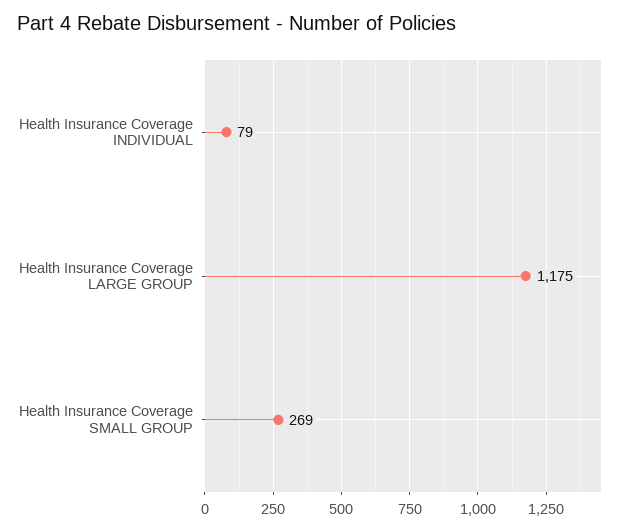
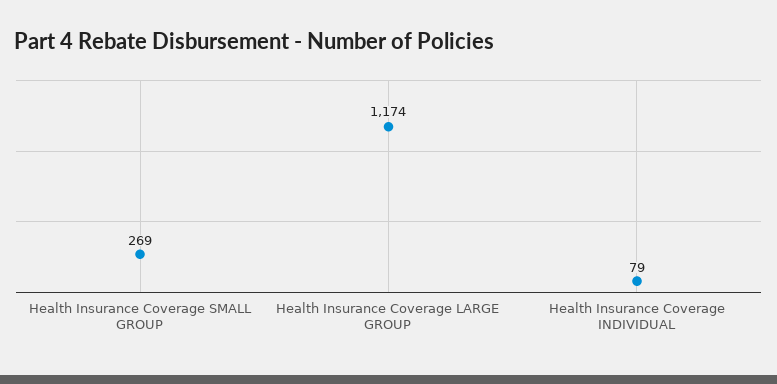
Health Insurance Coverage LARGE GROUP: 1175 -> 1174

